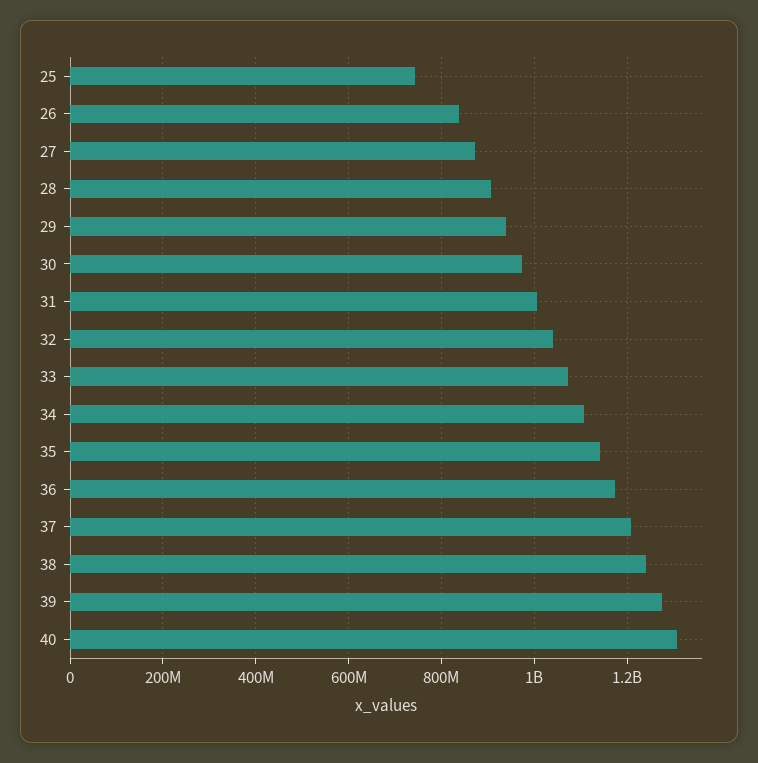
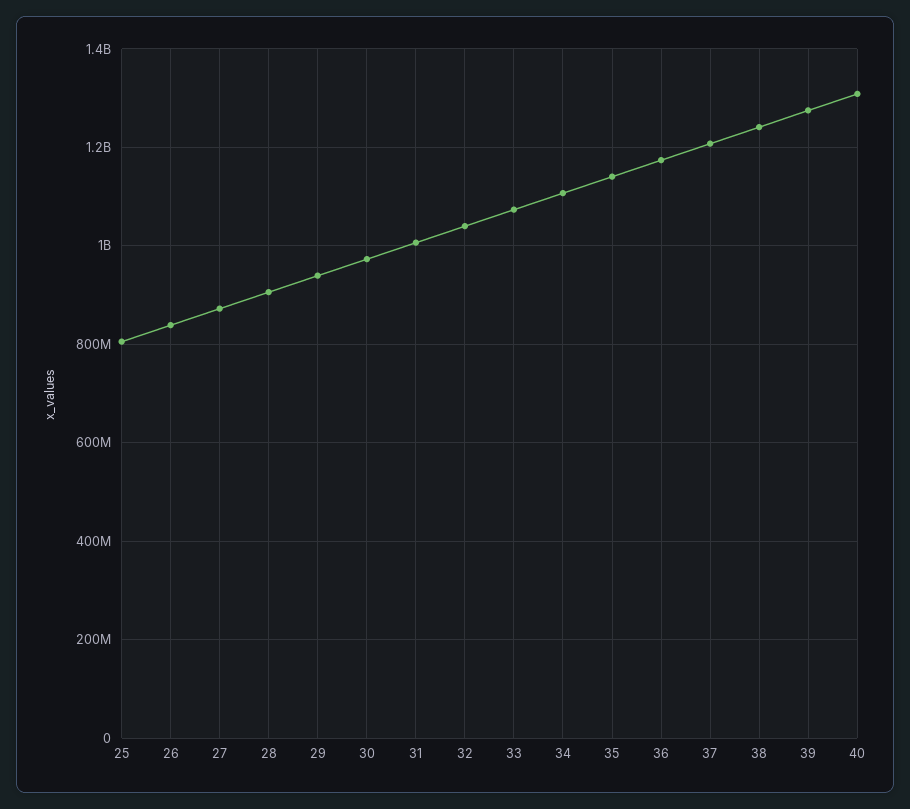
25: 740000000 -> 800000000

